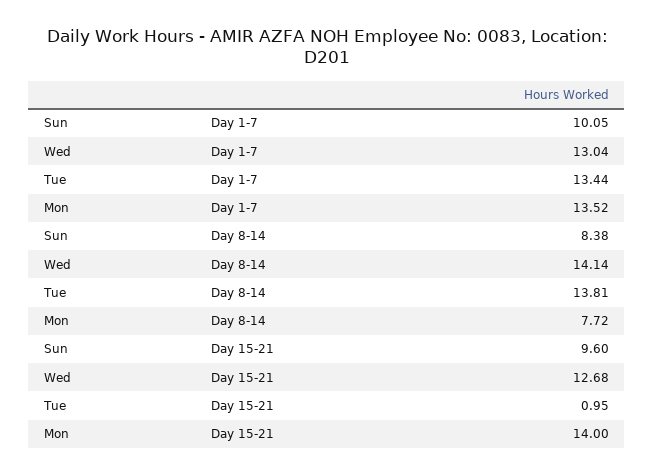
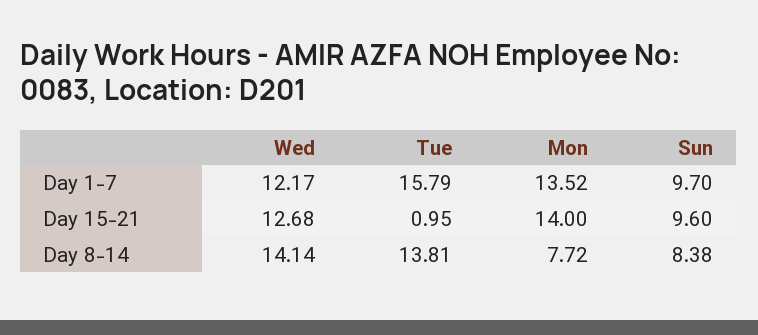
Sun, Day 1-7: 10.05 -> 9.7
Wed, Day 1-7: 13.04 -> 12.17
Tue, Day 1-7: 13.44 -> 15.79

